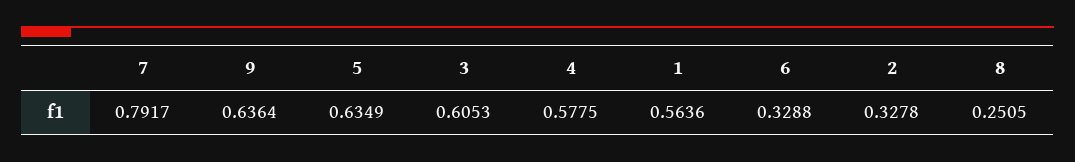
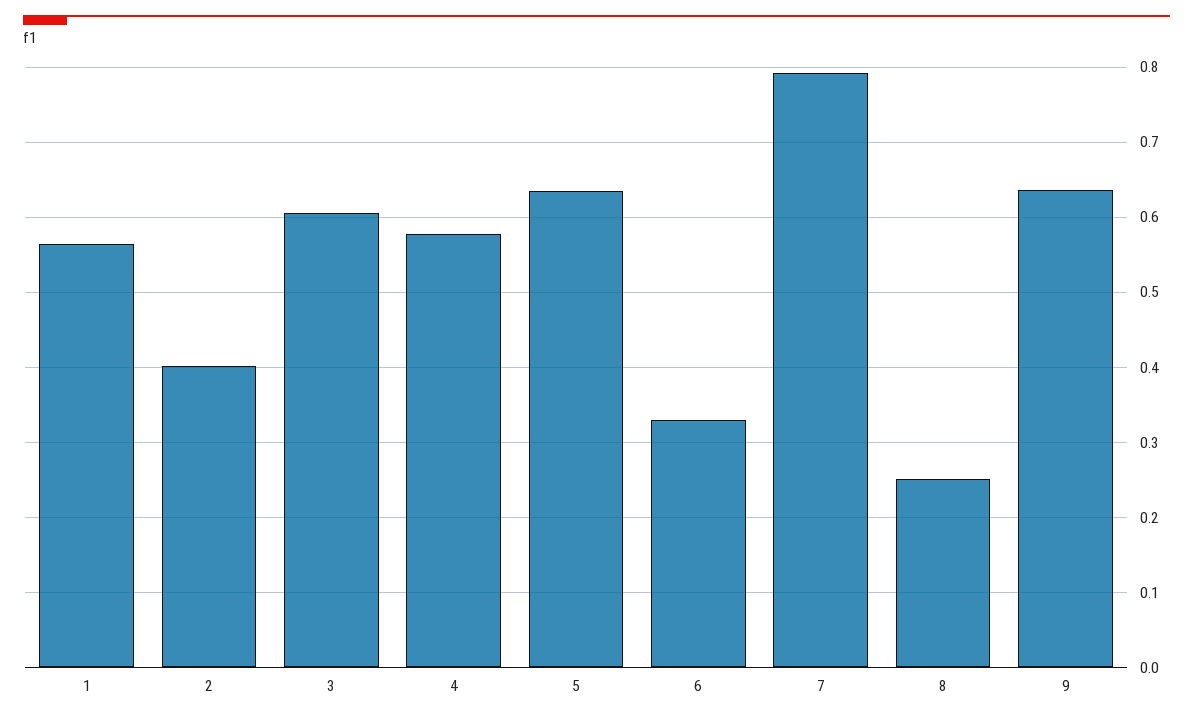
2: 0.3278 -> 0.4

